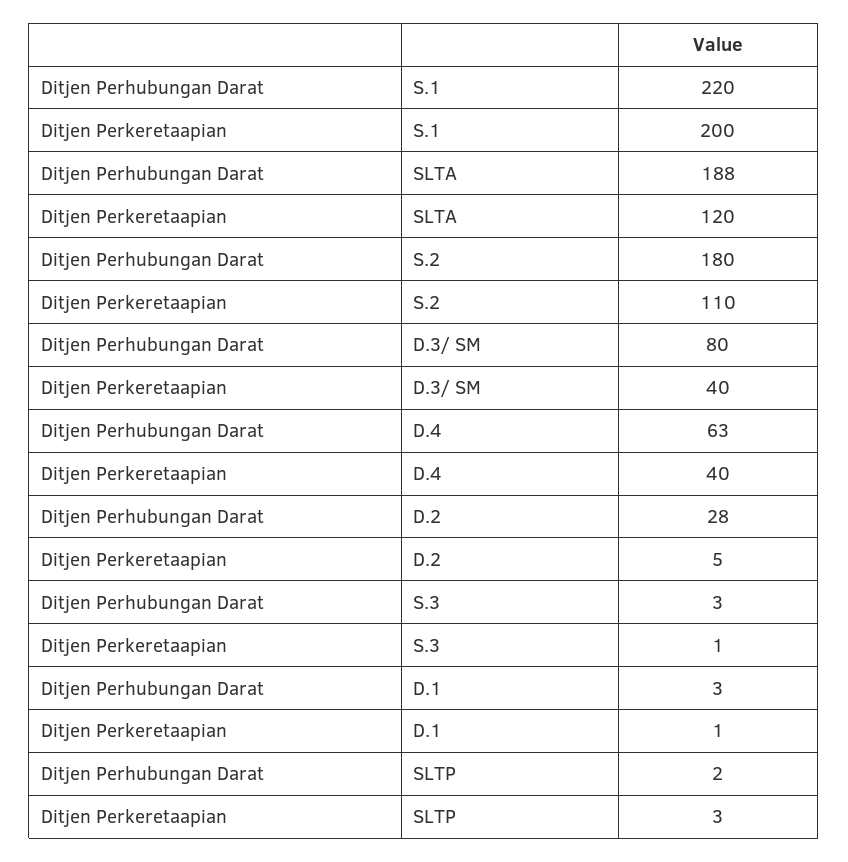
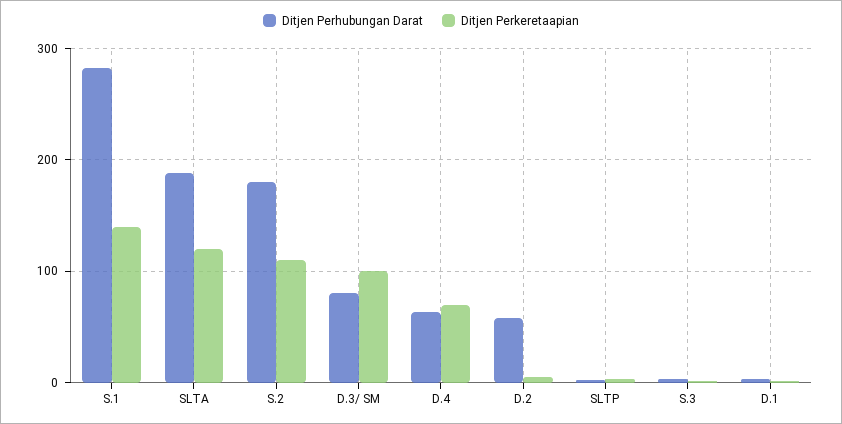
Ditjen Perhubungan Darat, S.1: 220 -> 280
Ditjen Perkeretaapian, S.1: 200 -> 140
Ditjen Perkeretaapian, D.3/ SM: 40 -> 100
Ditjen Perkeretaapian, D.4: 40 -> 70
Ditjen Perhubungan Darat, D.2: 28 -> 60

